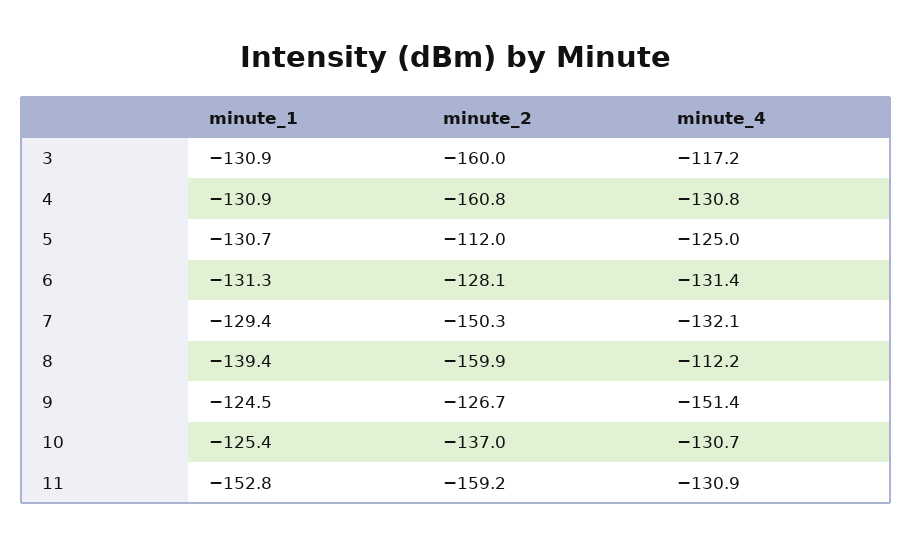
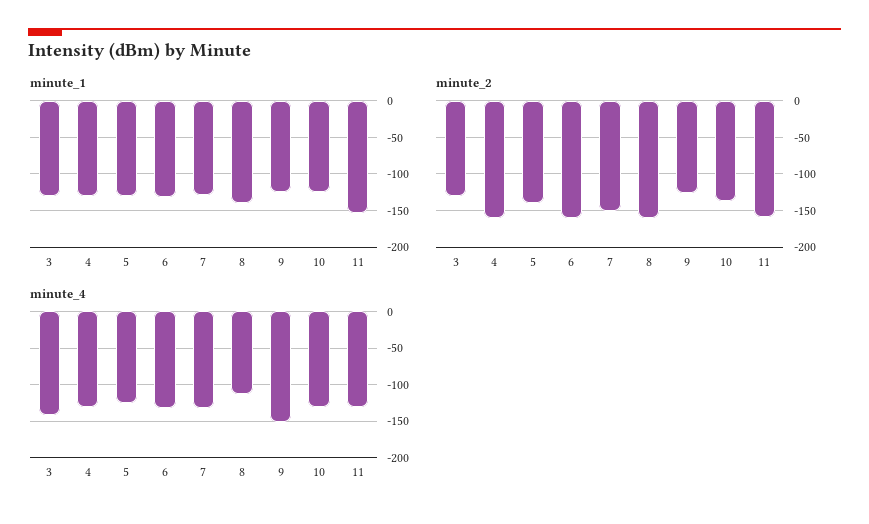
minute_2, 3: -160 -> -130
minute_4, 3: -117.2 -> -140
minute_2, 5: -112 -> -140
minute_2, 6: -128.1 -> -160

